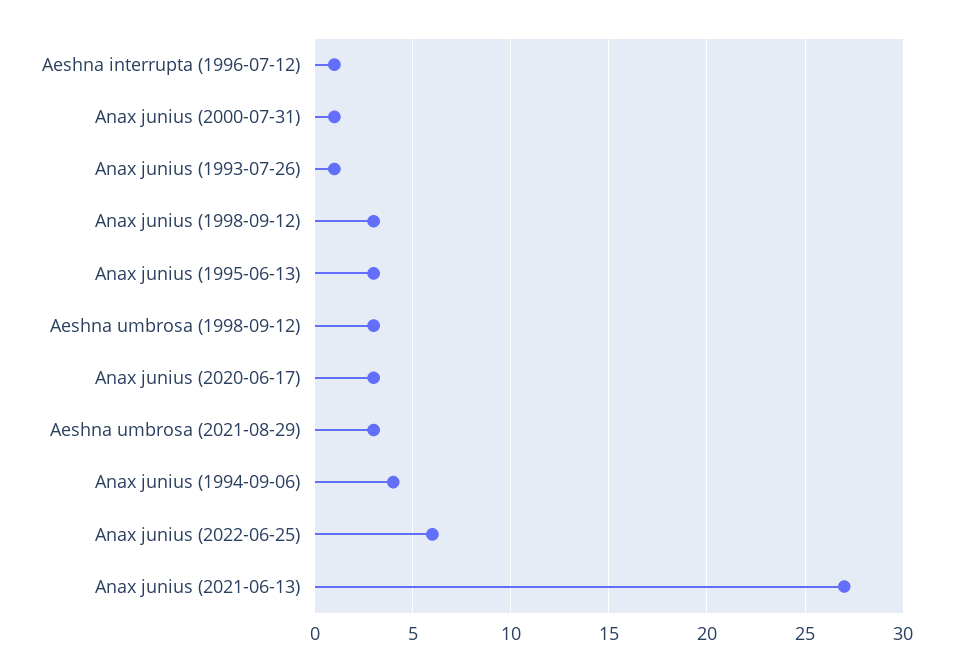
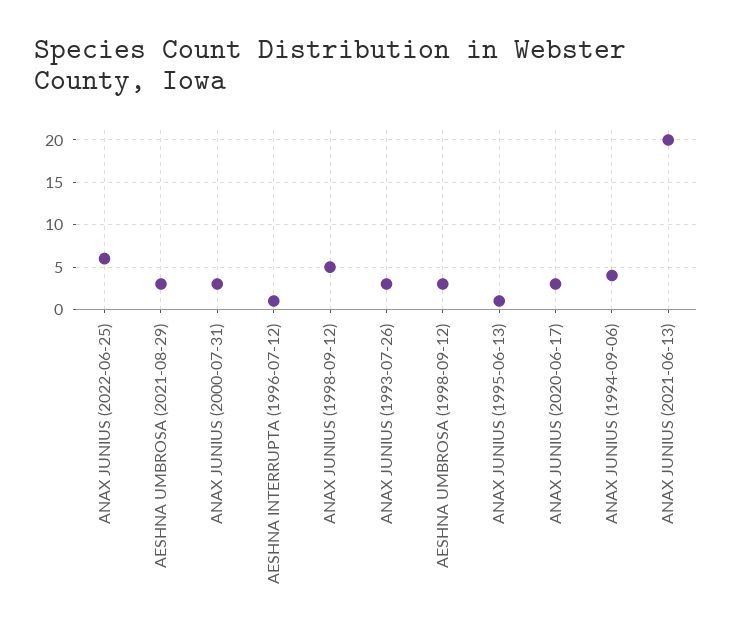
Anax junius (2000-07-31): 1 -> 3
Anax junius (1993-07-26): 1 -> 3
Anax junius (1998-09-12): 3 -> 5
Anax junius (1995-06-13): 3 -> 1
Anax junius (2021-06-13): 27 -> 20

